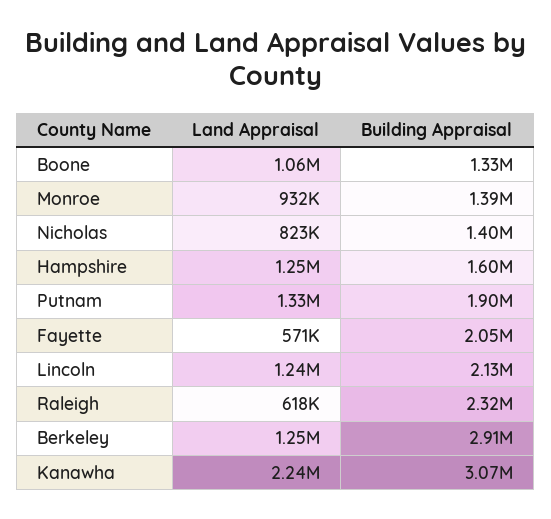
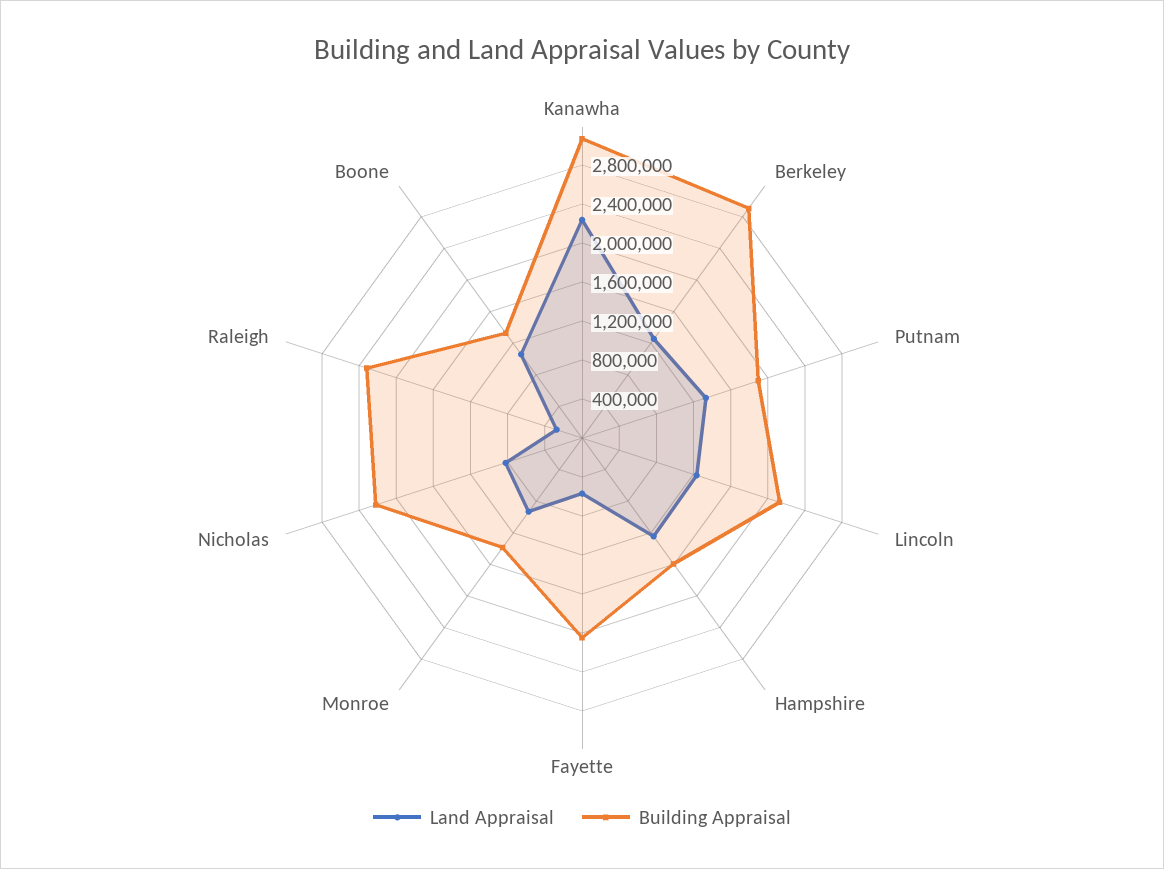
Building Appraisal, Nicholas: 1400000 -> 2200000
Land Appraisal, Raleigh: 618000 -> 300000

